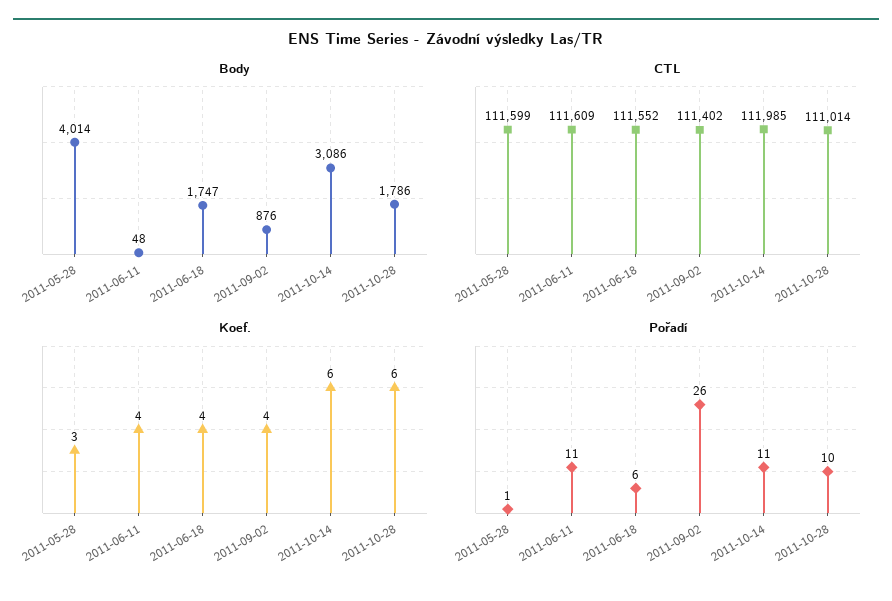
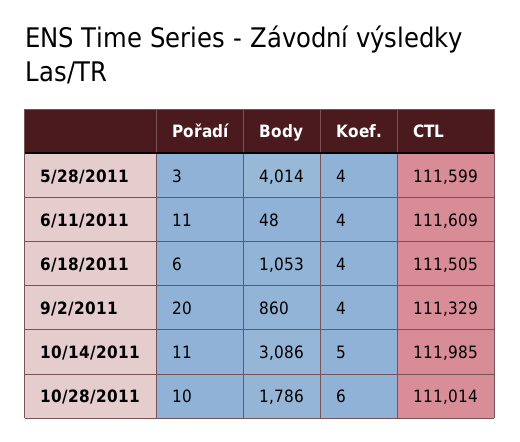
Body, 2011-06-18: 1747 -> 1053
Body, 2011-09-02: 876 -> 860
CTL, 2011-06-18: 111552 -> 111505
CTL, 2011-09-02: 111402 -> 111329
Koef., 2011-05-28: 3 -> 4
Koef., 2011-10-14: 6 -> 5
Pořadí, 2011-05-28: 1 -> 3
Pořadí, 2011-09-02: 26 -> 20

